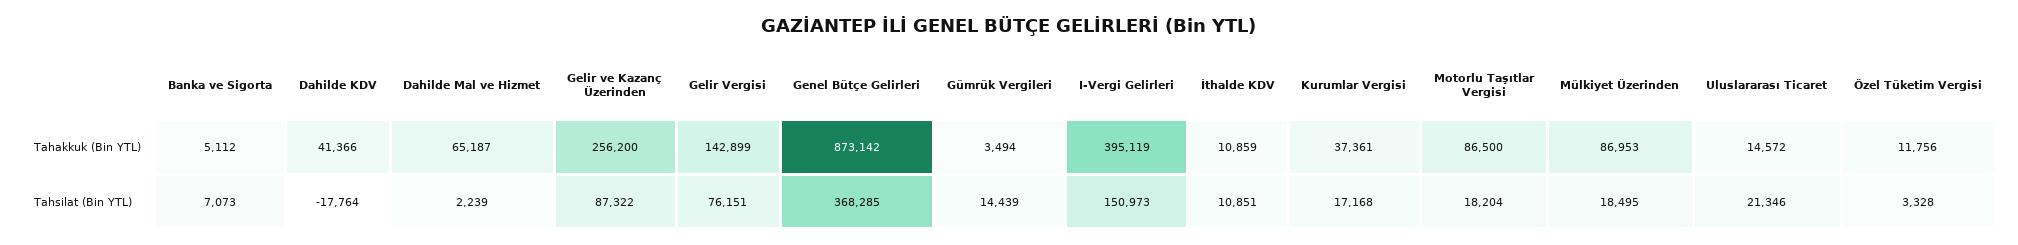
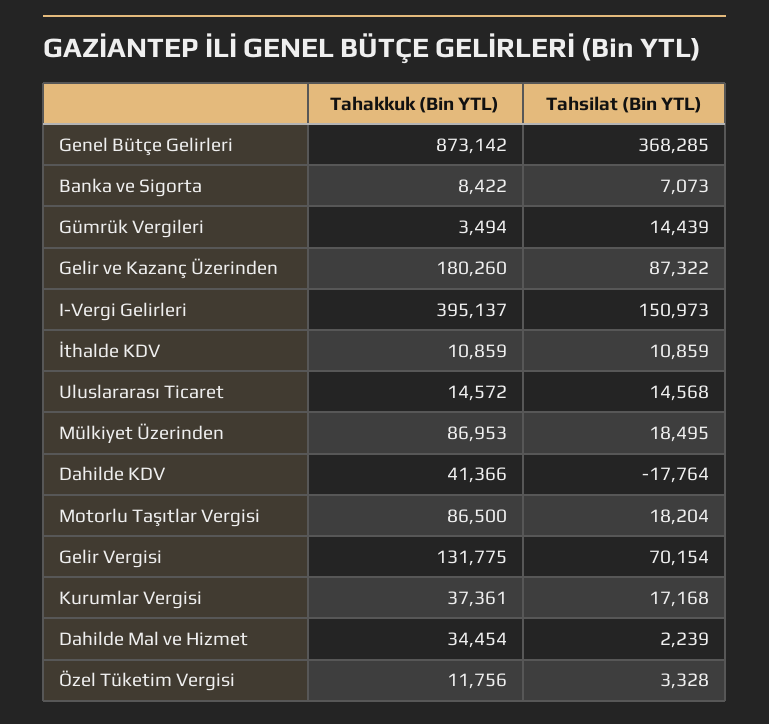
Banka ve Sigorta, Tahakkuk (Bin YTL): 5112 -> 8422
Dahilde Mal ve Hizmet, Tahakkuk (Bin YTL): 65187 -> 34454
Gelir ve Kazanç Üzerinden, Tahakkuk (Bin YTL): 256200 -> 180260
Gelir Vergisi, Tahakkuk (Bin YTL): 142899 -> 131775
I-Vergi Gelirleri, Tahakkuk (Bin YTL): 395119 -> 395137
Gelir Vergisi, Tahsilat (Bin YTL): 76151 -> 70154
İthalde KDV, Tahsilat (Bin YTL): 10851 -> 10859
Uluslararası Ticaret, Tahsilat (Bin YTL): 21346 -> 14568

